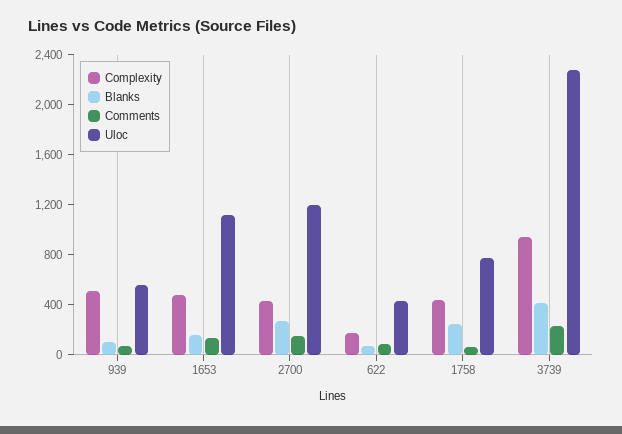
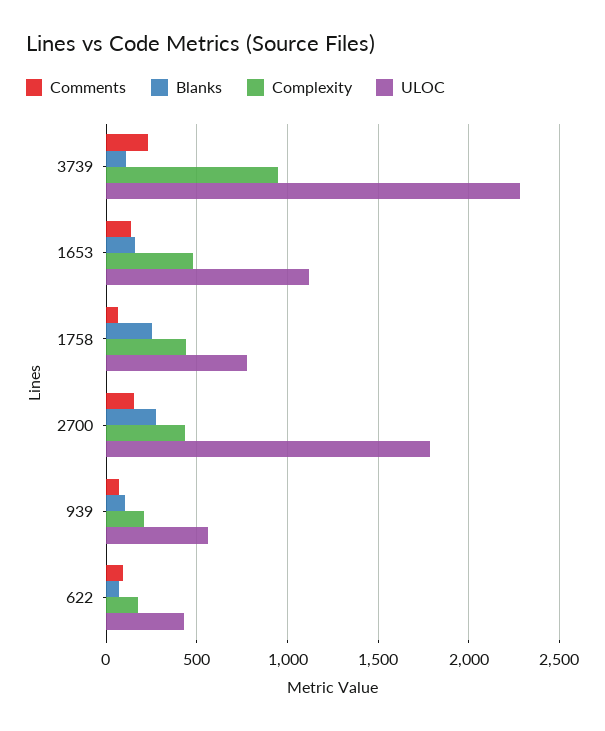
Complexity, 939: 500 -> 200
Uloc, 2700: 1200 -> 1800
Blanks, 3739: 400 -> 100

